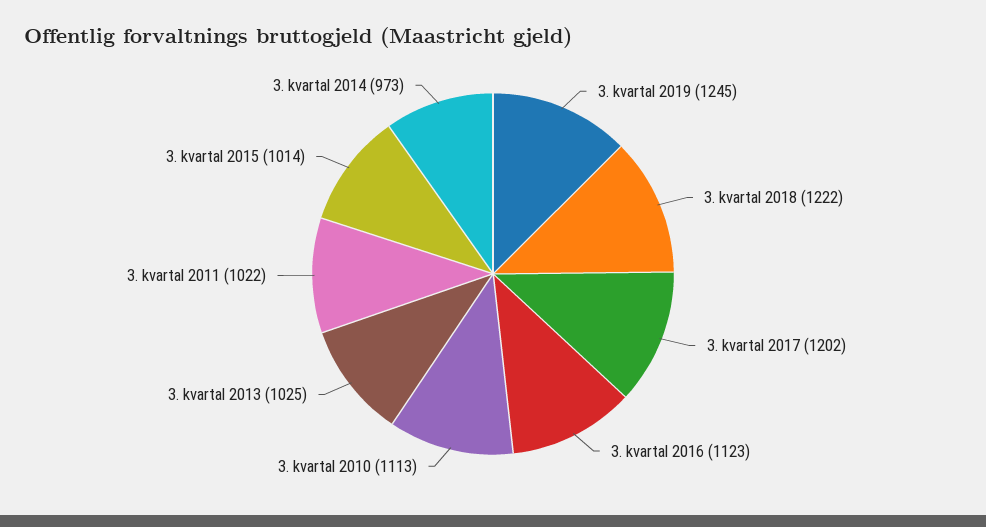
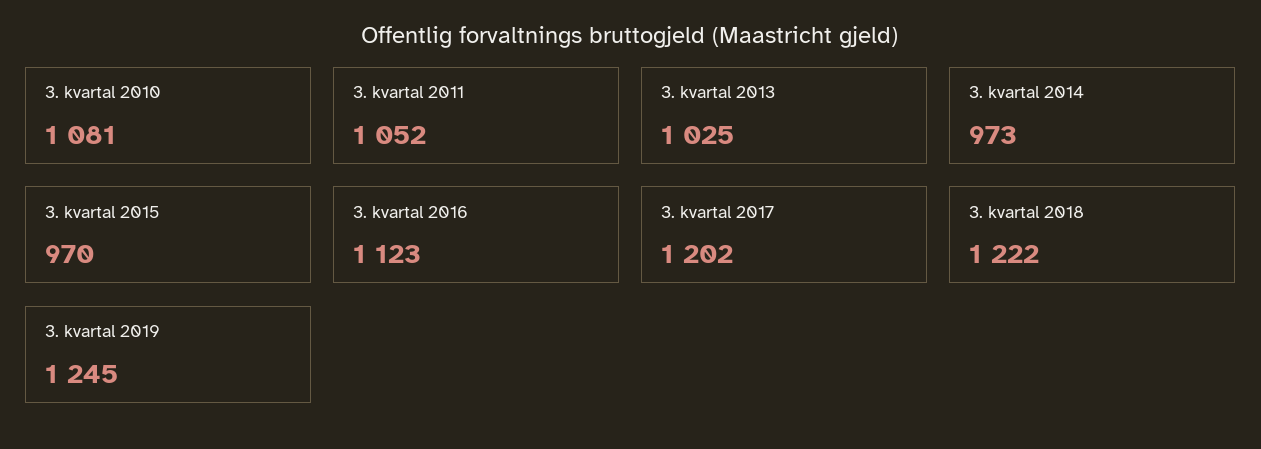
3. kvartal 2010: 1113 -> 1081
3. kvartal 2011: 1022 -> 1052
3. kvartal 2015: 1014 -> 970

